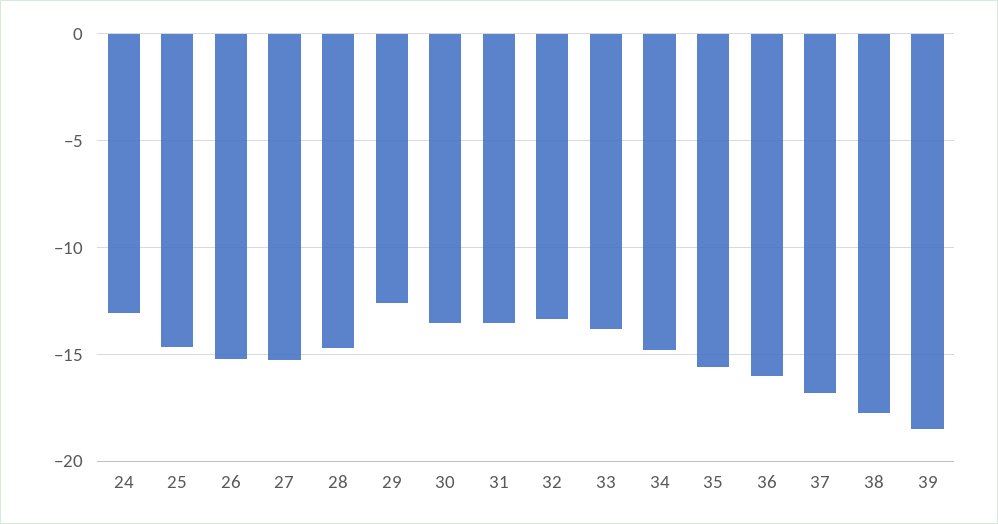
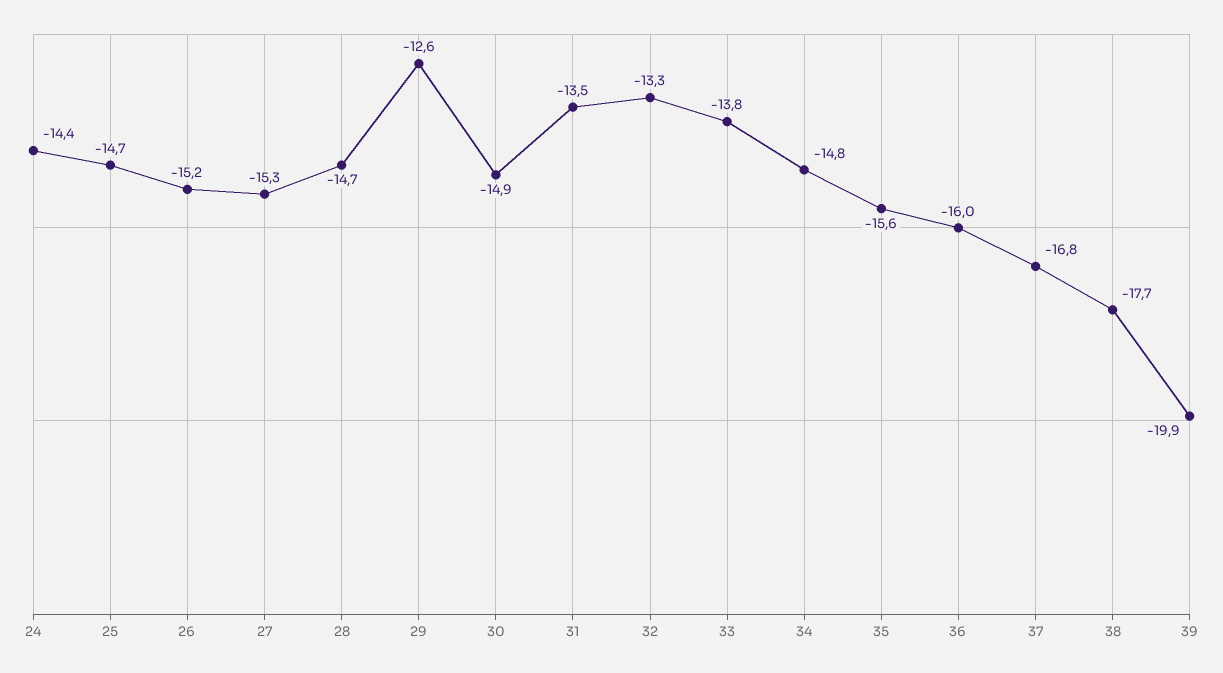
24: -13 -> -14.4
30: -13.5 -> -14.9
39: -18.5 -> -19.9

